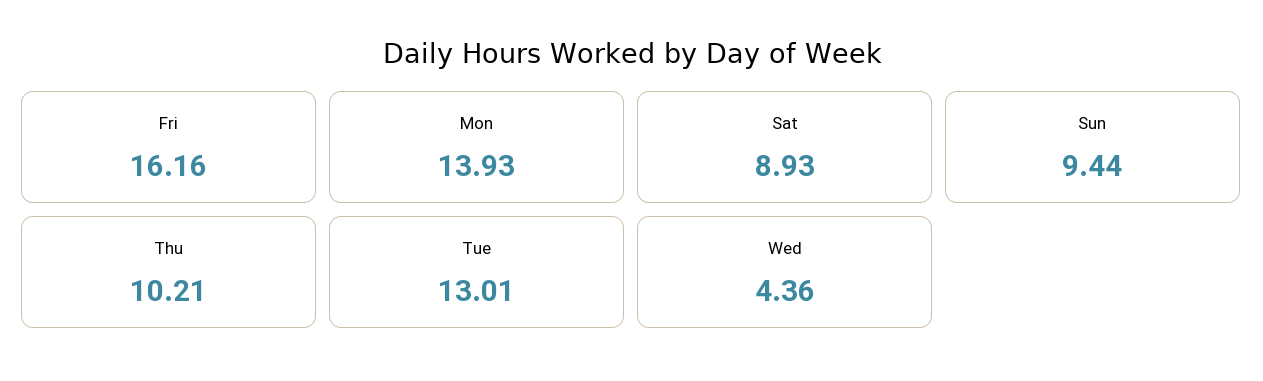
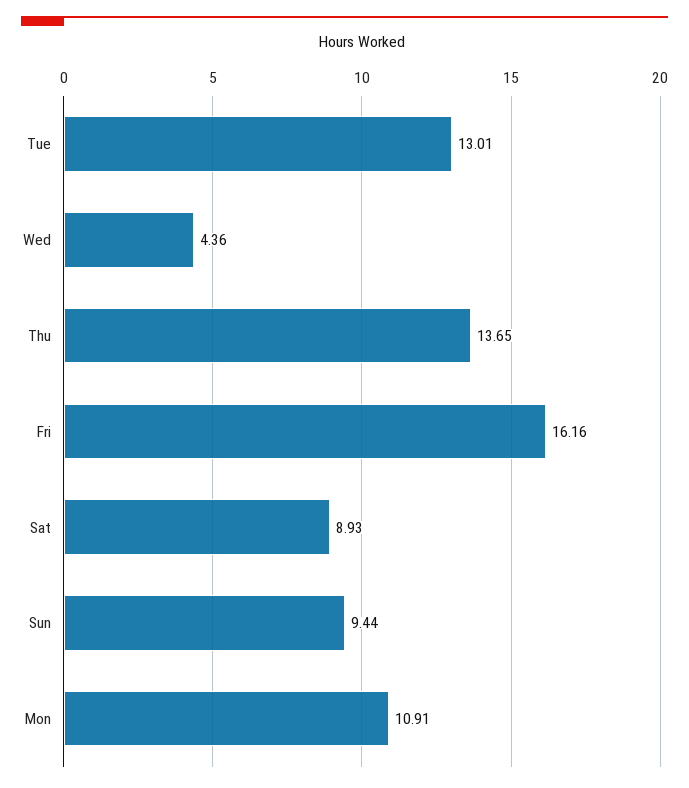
Mon: 13.93 -> 10.91
Thu: 10.21 -> 13.65

